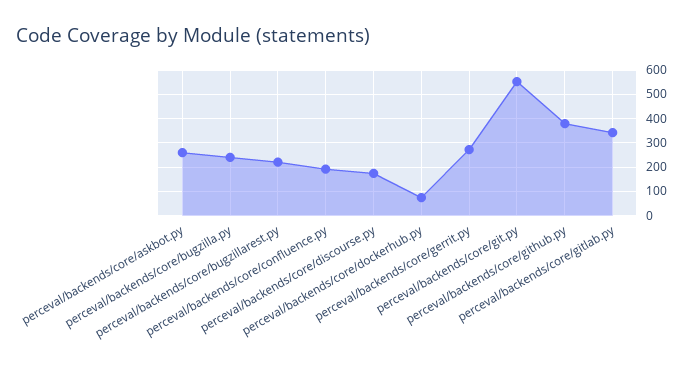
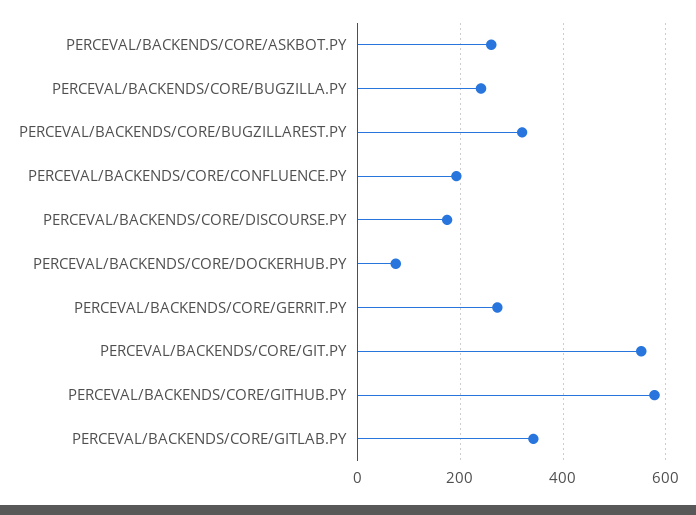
perceval/backends/core/bugzillarest.py: 225 -> 320
perceval/backends/core/github.py: 375 -> 580

